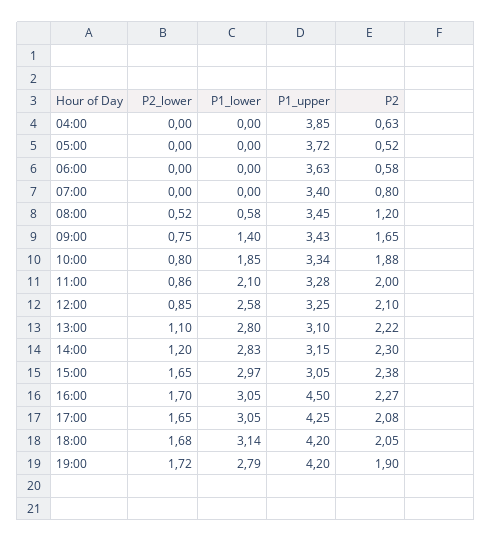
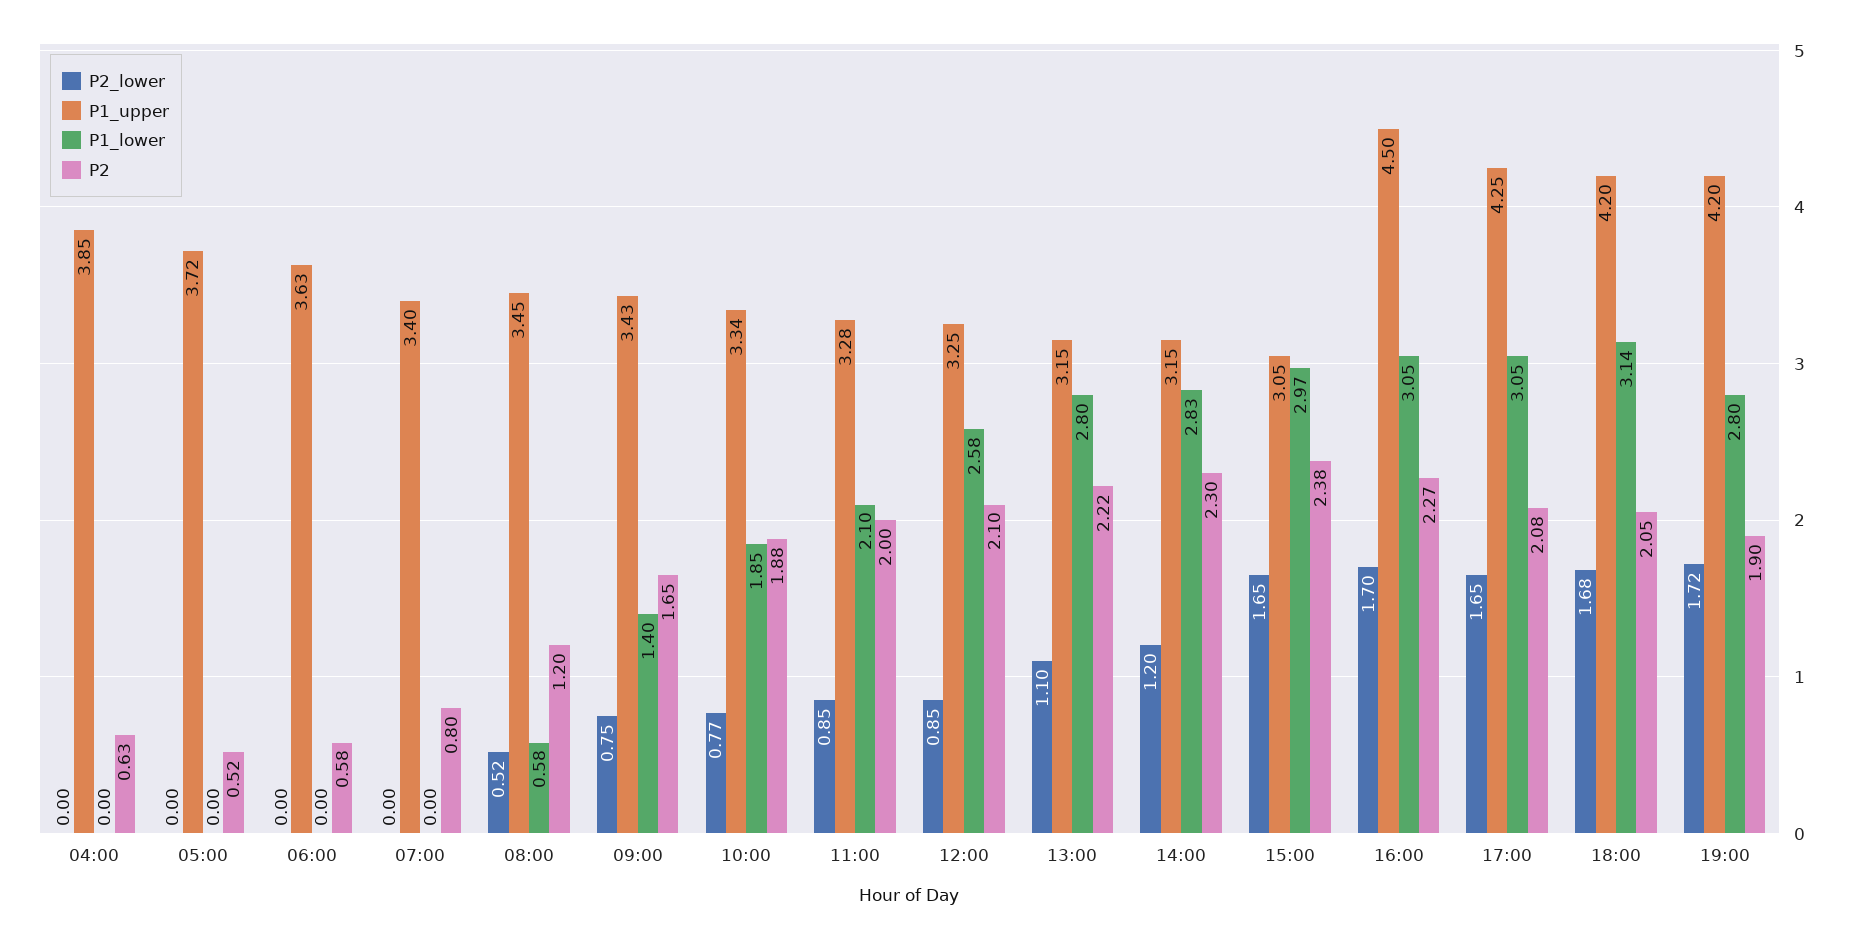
P2_lower, 10:00: 0.8 -> 0.77
P2_lower, 11:00: 0.86 -> 0.85
P1_upper, 13:00: 3.1 -> 3.15
P1_lower, 19:00: 2.79 -> 2.8

